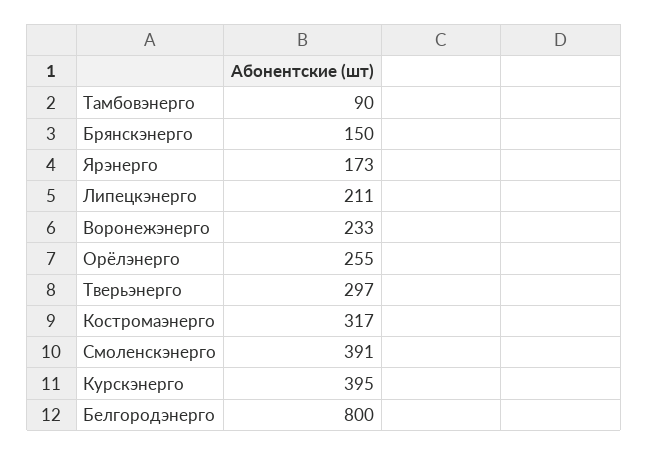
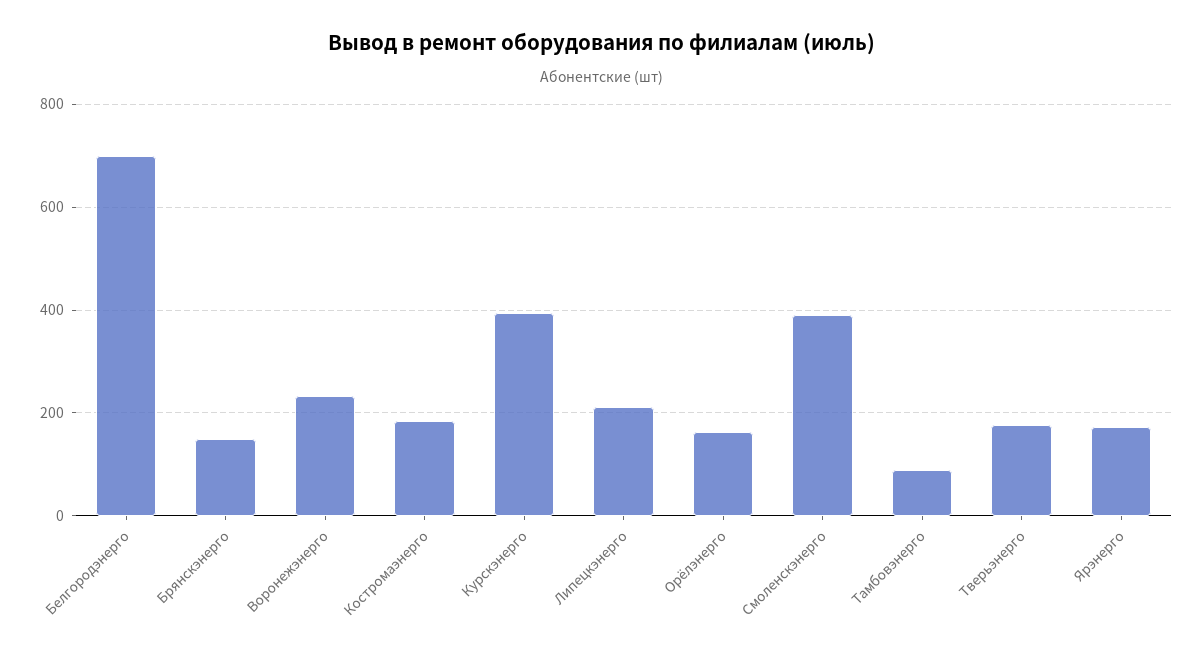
Орёлэнерго: 255 -> 160
Тверьэнерго: 297 -> 180
Костромаэнерго: 317 -> 180
Белгородэнерго: 800 -> 700

